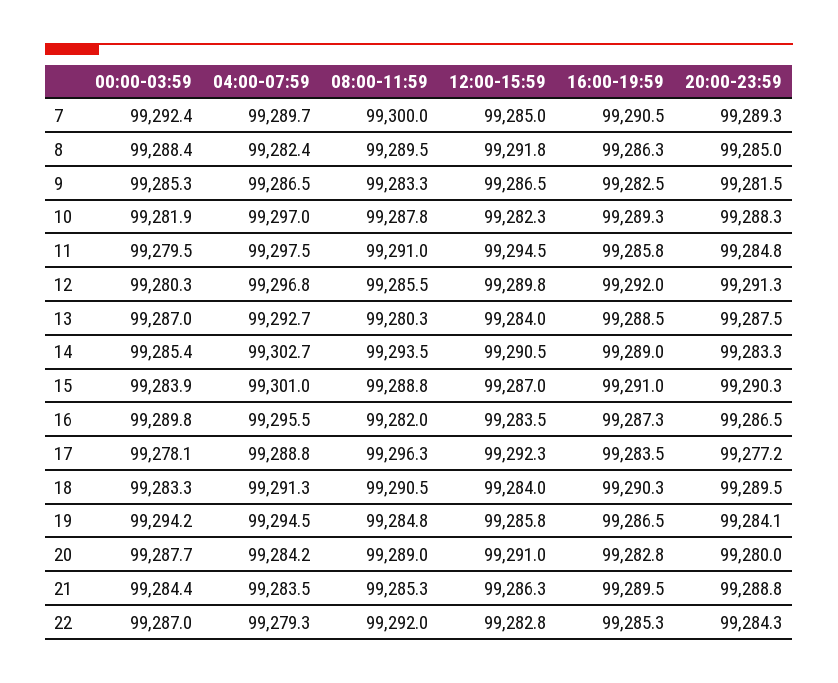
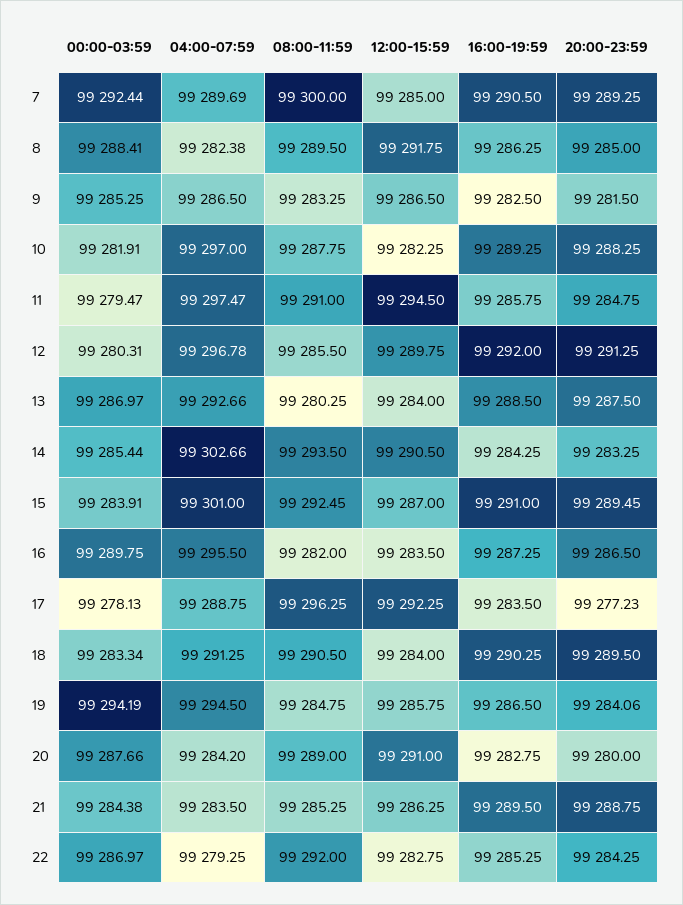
16:00-19:59, 14: 99289 -> 99284.25
08:00-11:59, 15: 99288.8 -> 99292.45
20:00-23:59, 15: 99290.3 -> 99289.45

